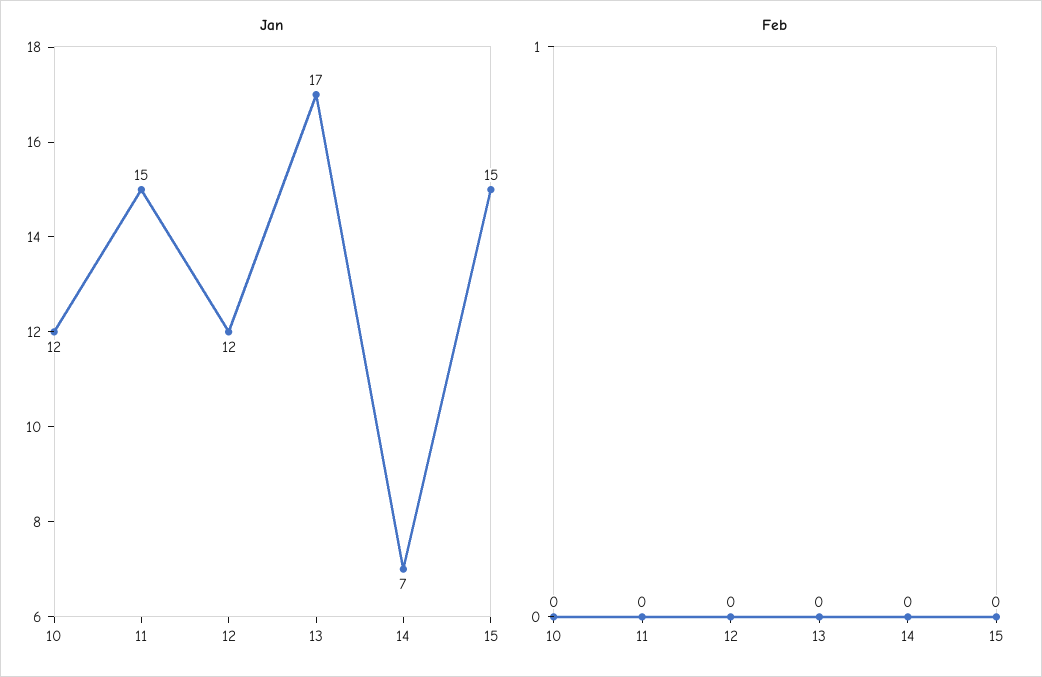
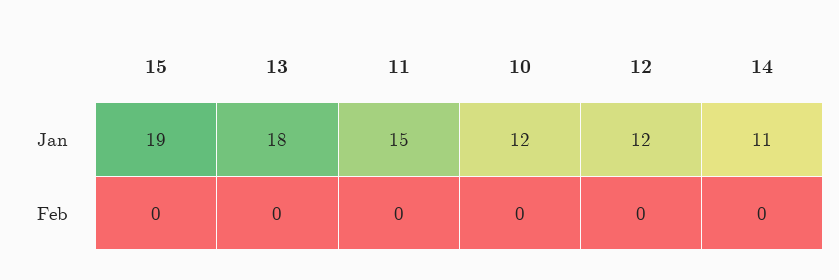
Jan, 13: 17 -> 18
Jan, 14: 7 -> 11
Jan, 15: 15 -> 19

